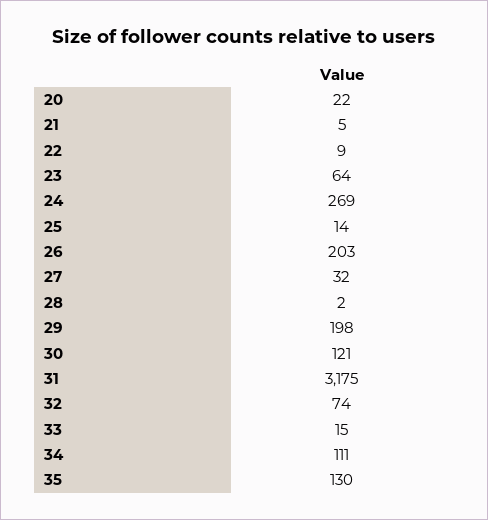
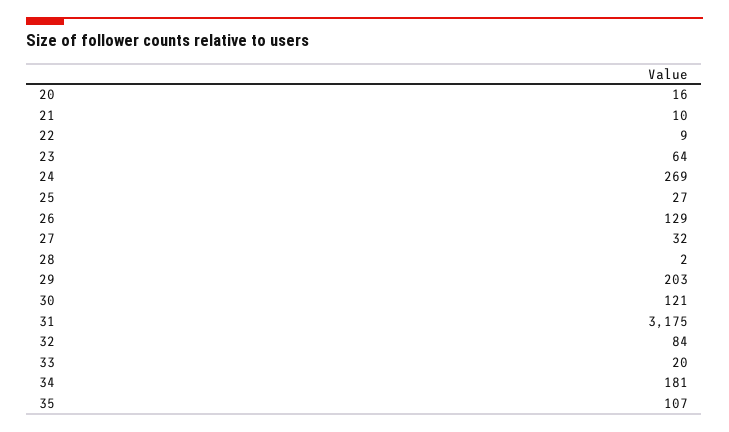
20: 22 -> 16
21: 5 -> 10
25: 14 -> 27
26: 203 -> 129
29: 198 -> 203
32: 74 -> 84
33: 15 -> 20
34: 111 -> 181
35: 130 -> 107

